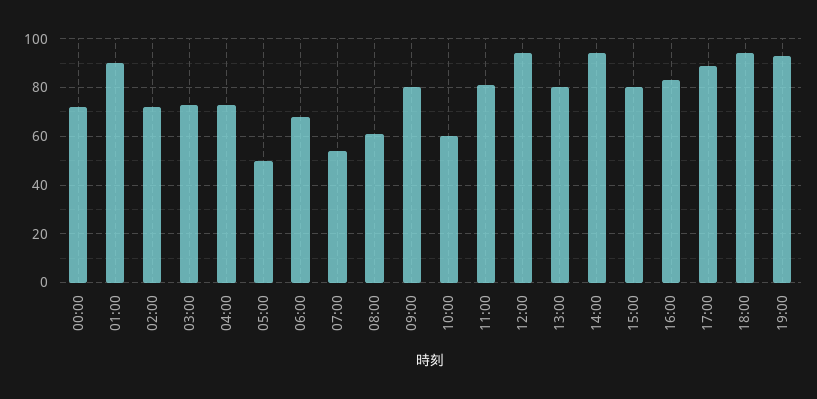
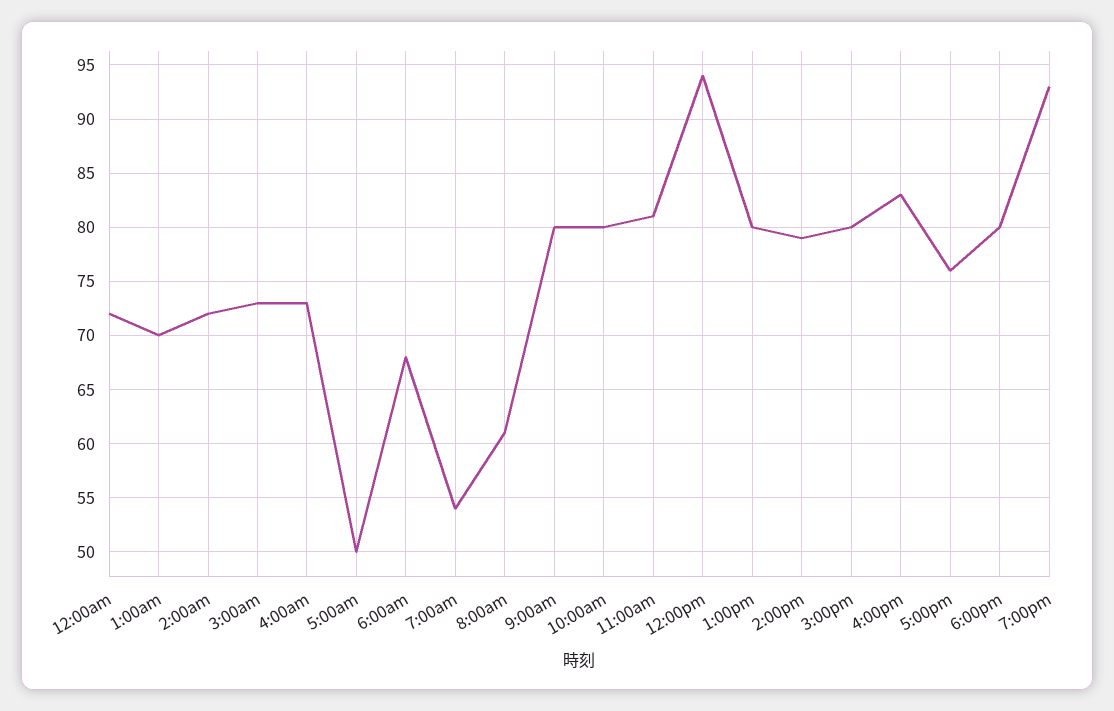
01:00: 90 -> 70
10:00: 60 -> 80
14:00: 95 -> 79
17:00: 90 -> 76
18:00: 95 -> 80

